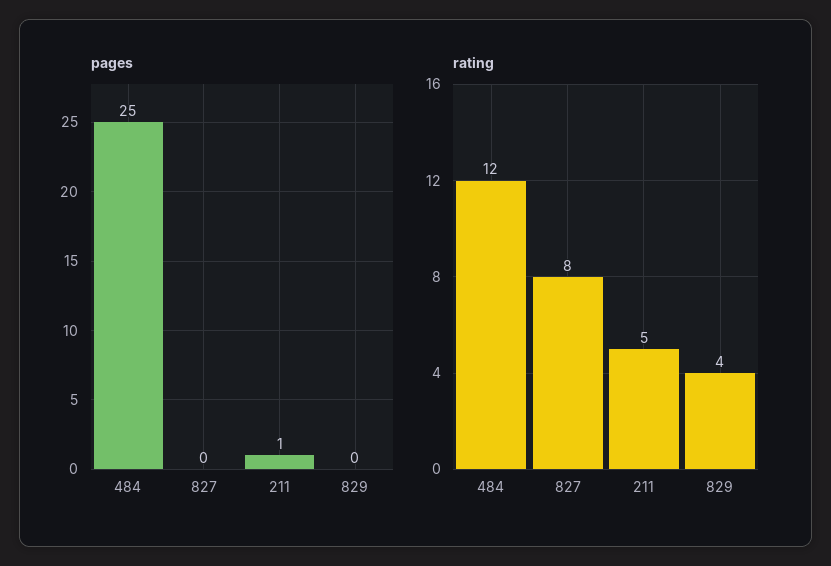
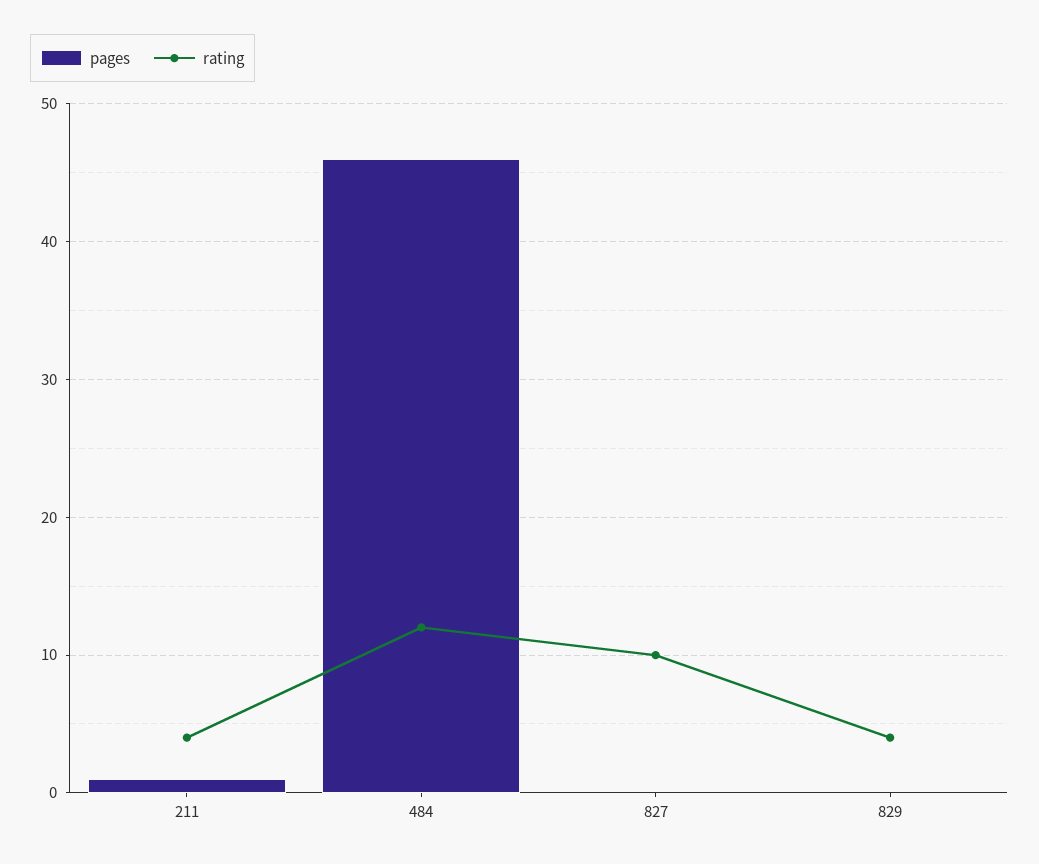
pages, 484: 25 -> 46
rating, 827: 8 -> 10
rating, 211: 5 -> 4

